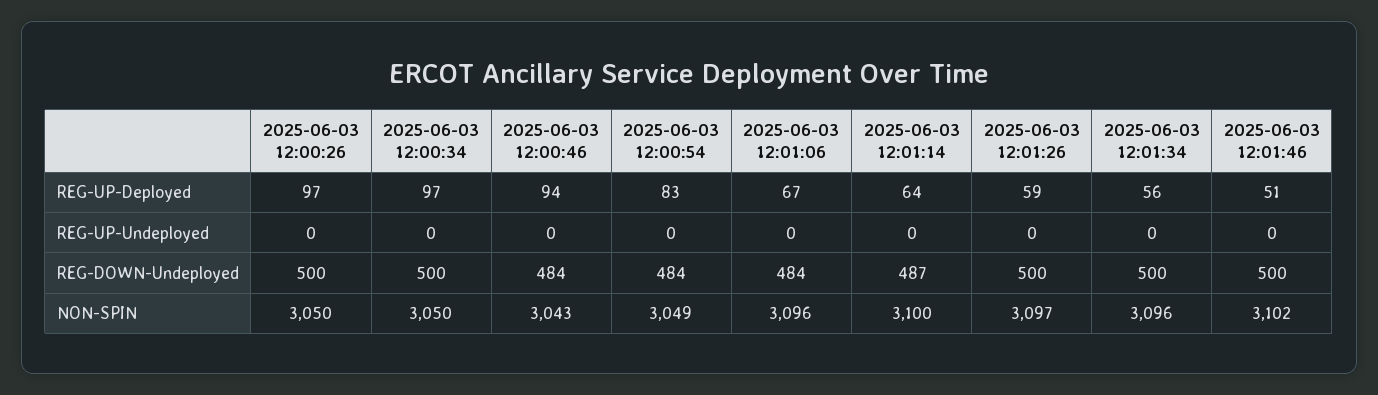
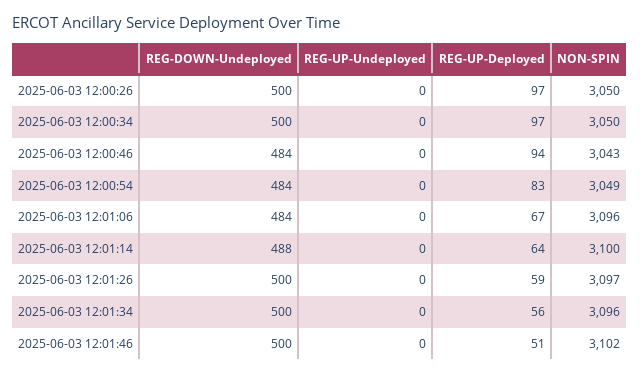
2025-06-03 12:01:14, REG-DOWN-Undeployed: 487 -> 488

